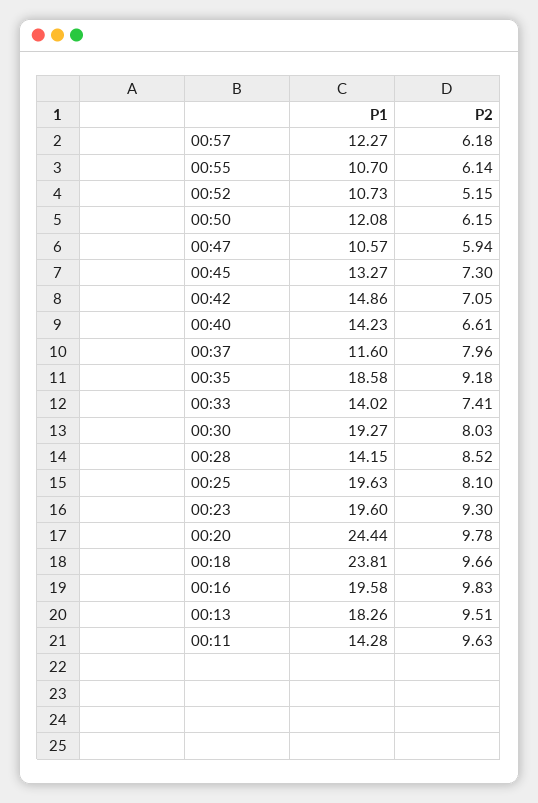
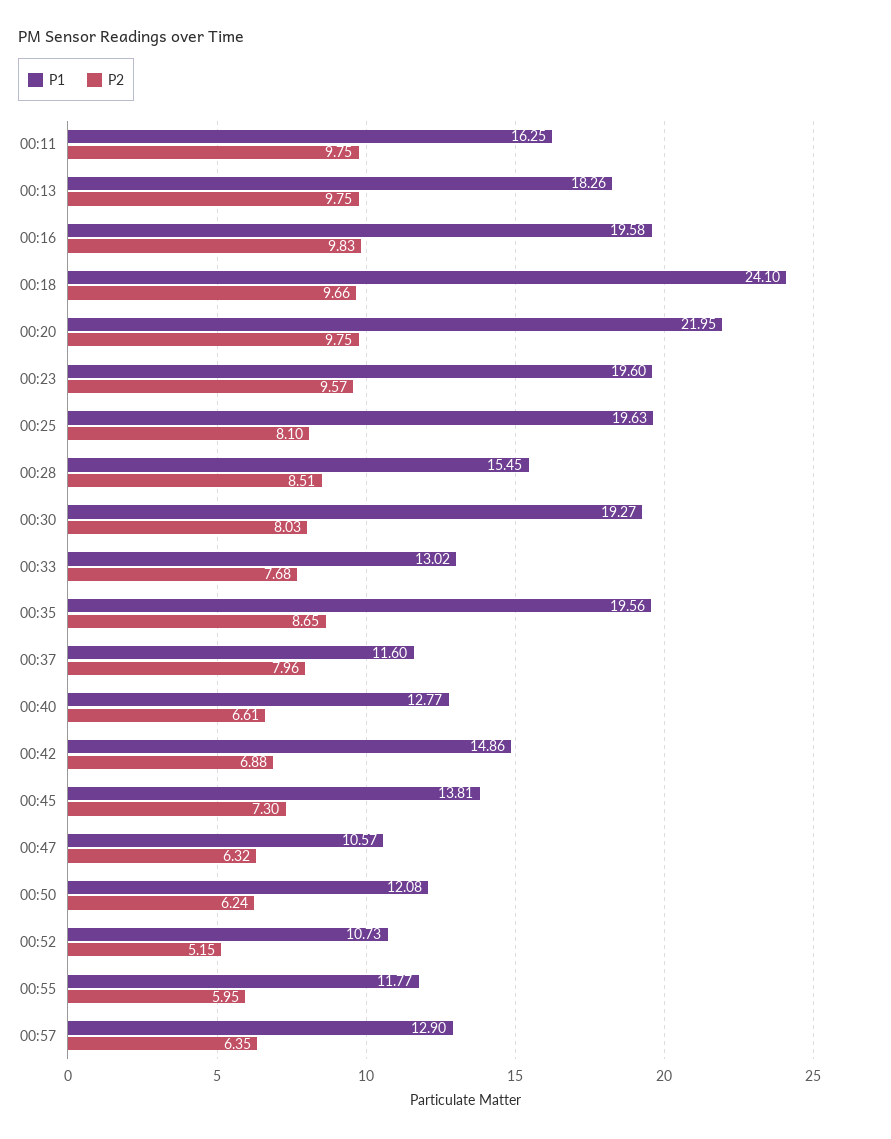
P1, 00:57: 12.27 -> 12.9
P2, 00:57: 6.18 -> 6.35
P1, 00:55: 10.7 -> 11.77
P2, 00:55: 6.14 -> 5.95
P2, 00:50: 6.15 -> 6.24
P2, 00:47: 5.94 -> 6.32
P1, 00:45: 13.27 -> 13.81
P2, 00:42: 7.05 -> 6.88
P1, 00:40: 14.23 -> 12.77
P1, 00:35: 18.58 -> 19.56
P2, 00:35: 9.18 -> 8.65
P1, 00:33: 14.02 -> 13.02
P2, 00:33: 7.41 -> 7.68
P1, 00:28: 14.15 -> 15.45
P2, 00:28: 8.52 -> 8.51
P2, 00:23: 9.3 -> 9.57
P1, 00:20: 24.44 -> 21.95
P2, 00:20: 9.78 -> 9.75
P1, 00:18: 23.81 -> 24.1
P2, 00:13: 9.51 -> 9.75
P1, 00:11: 14.28 -> 16.25
P2, 00:11: 9.63 -> 9.75

